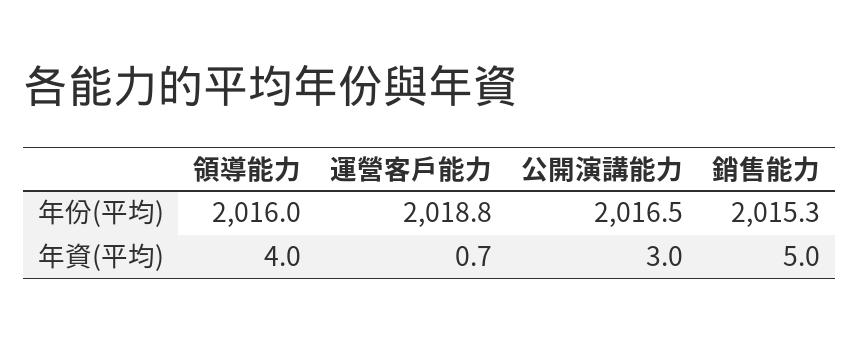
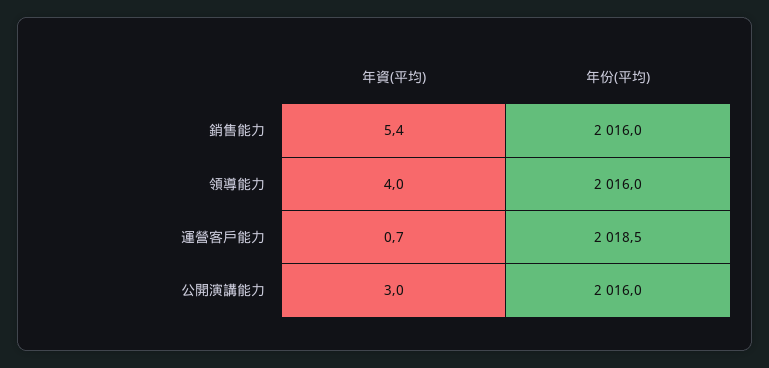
運營客戶能力, 年份(平均): 2018.8 -> 2018.5
公開演講能力, 年份(平均): 2016.5 -> 2016
銷售能力, 年份(平均): 2015.3 -> 2016
銷售能力, 年資(平均): 5 -> 5.4

